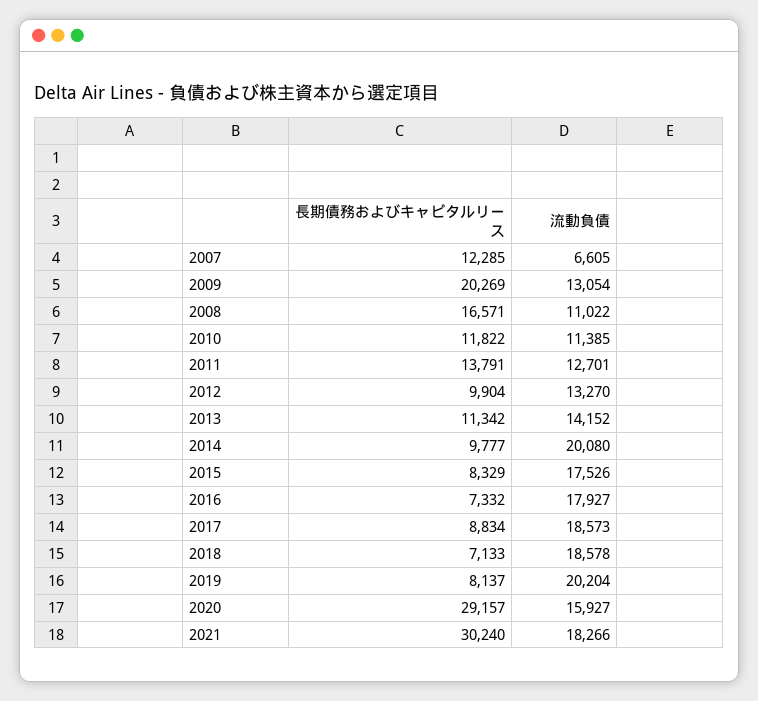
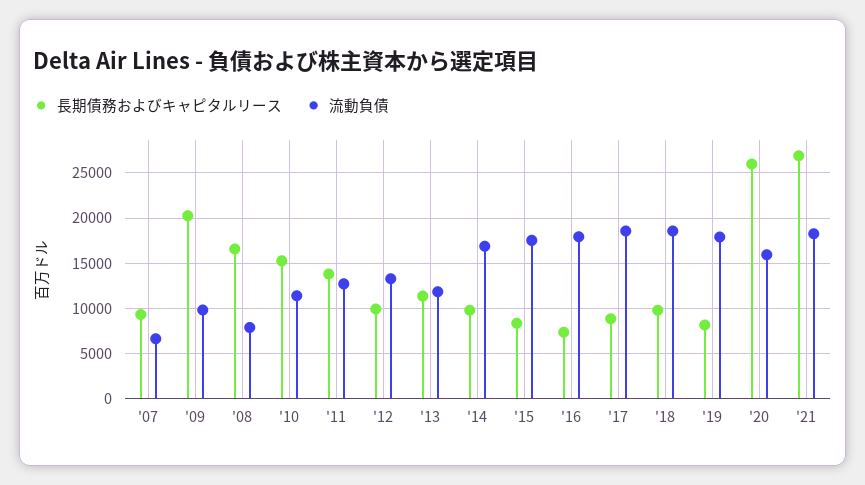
長期債務およびキャピタルリース, 2007: 12285 -> 9000
流動負債, 2009: 13054 -> 10000
流動負債, 2008: 11022 -> 8000
長期債務およびキャピタルリース, 2010: 11822 -> 15000
流動負債, 2013: 14152 -> 12000
流動負債, 2014: 20080 -> 17000
長期債務およびキャピタルリース, 2018: 7133 -> 10000
流動負債, 2019: 20204 -> 18000
長期債務およびキャピタルリース, 2020: 29157 -> 26000
長期債務およびキャピタルリース, 2021: 30240 -> 27000

